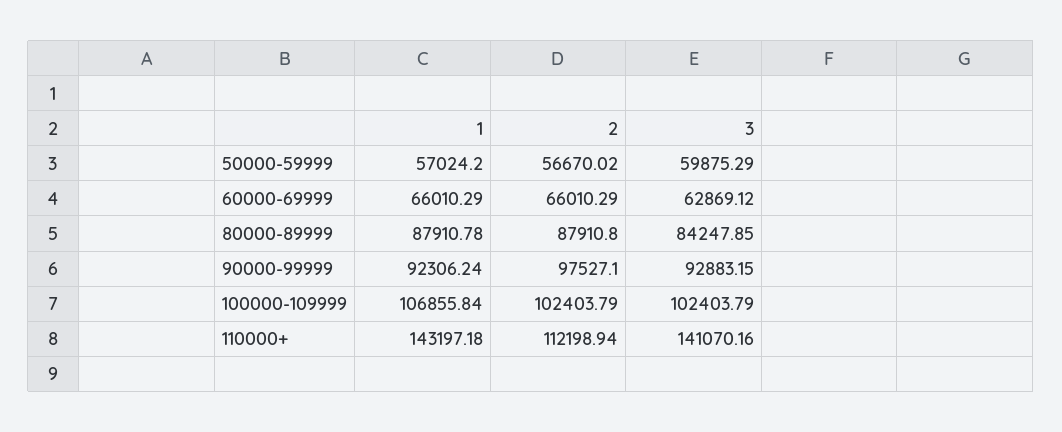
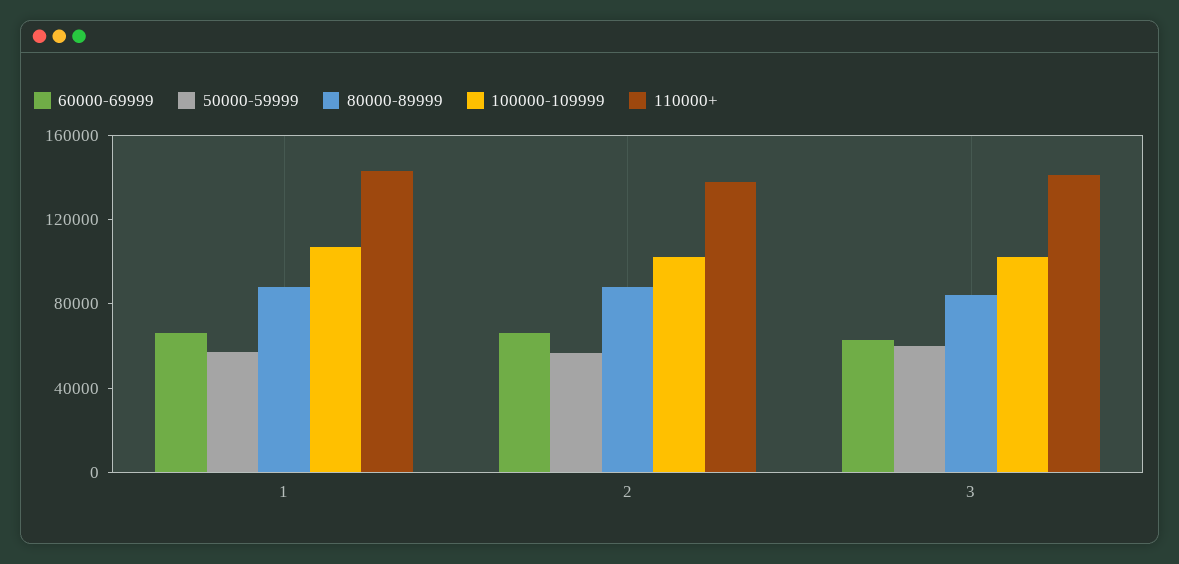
90000-99999, 1: 92306.24 -> none
90000-99999, 2: 97527.1 -> none
90000-99999, 3: 92883.15 -> none
110000+, 2: 112198.94 -> 140000

